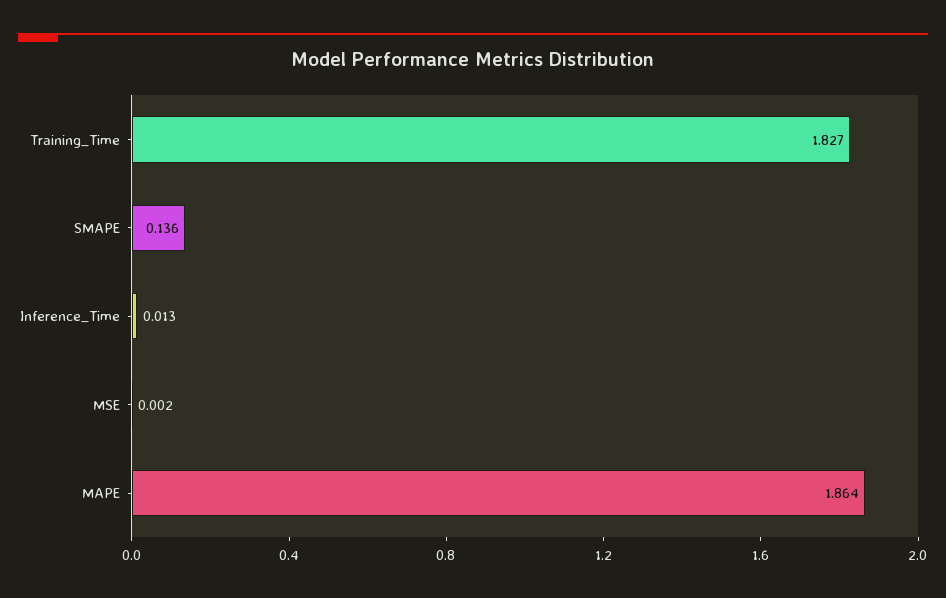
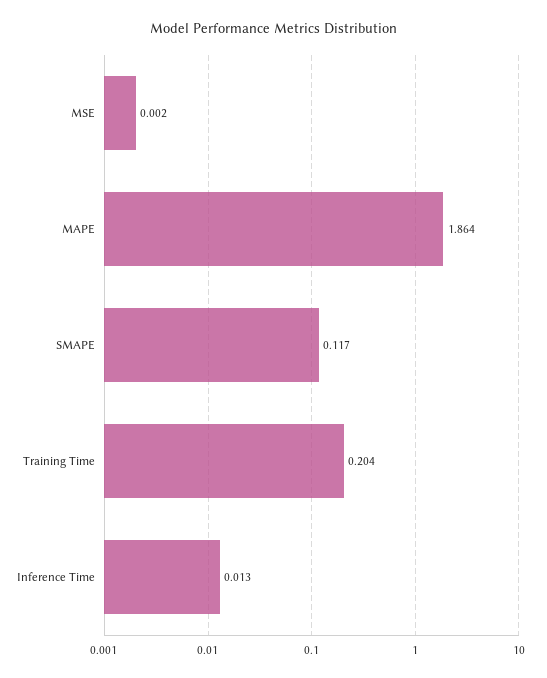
Training_Time: 1.827 -> 0.204
SMAPE: 0.136 -> 0.117

